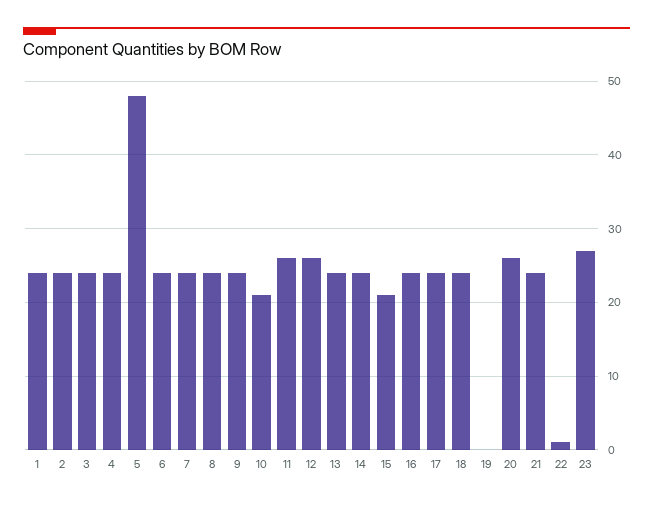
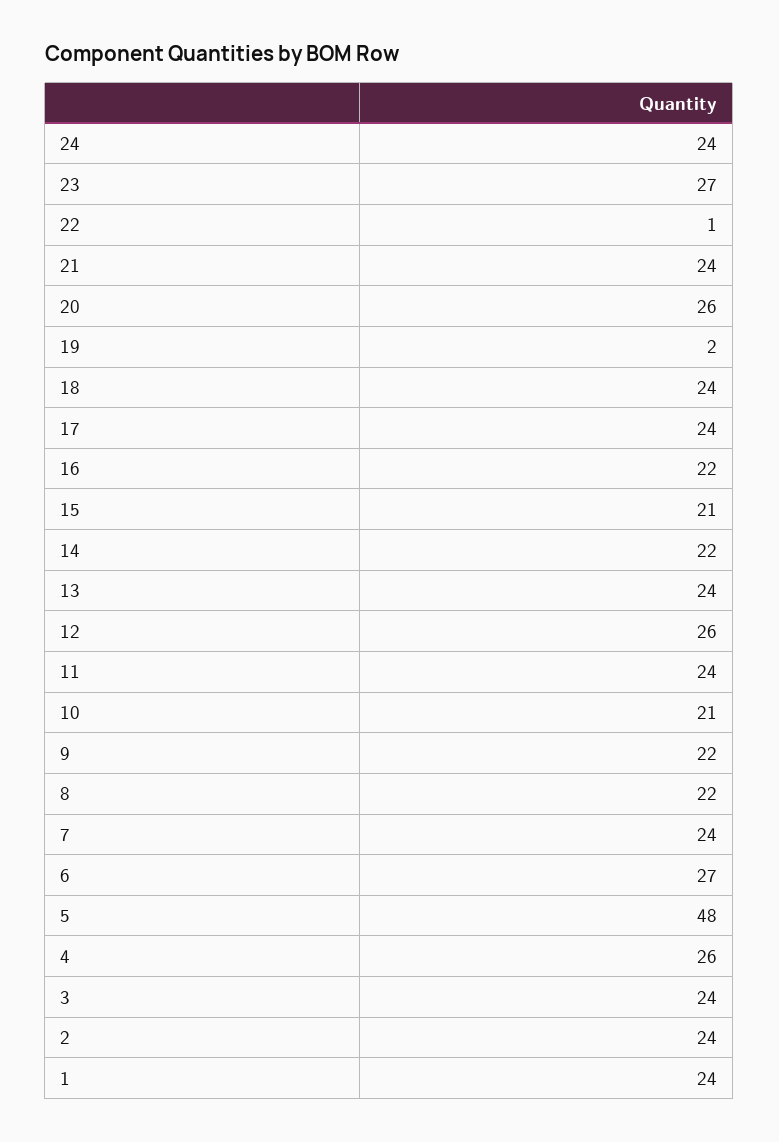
4: 24 -> 26
6: 24 -> 27
8: 24 -> 22
9: 24 -> 22
11: 26 -> 24
14: 24 -> 22
16: 24 -> 22
19: 0 -> 2
24: none -> 24

